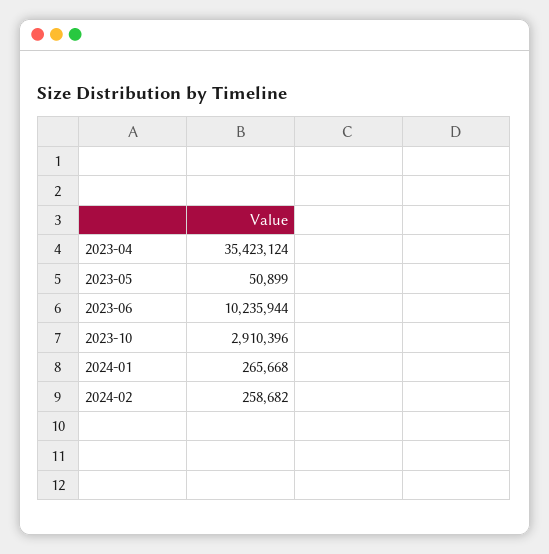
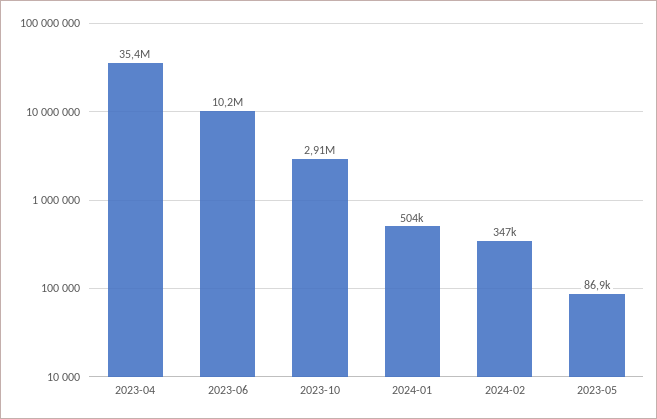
2023-05: 50899 -> 86900
2024-01: 265668 -> 504000
2024-02: 258682 -> 347000

